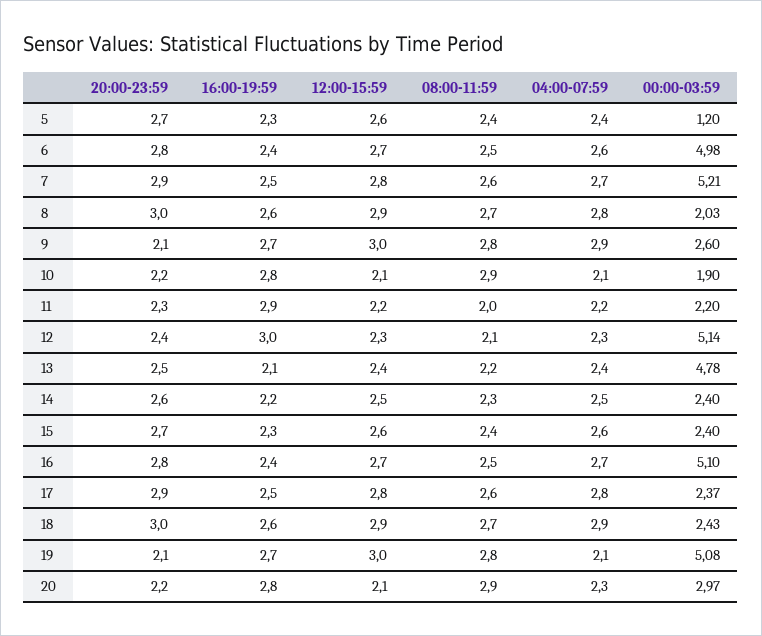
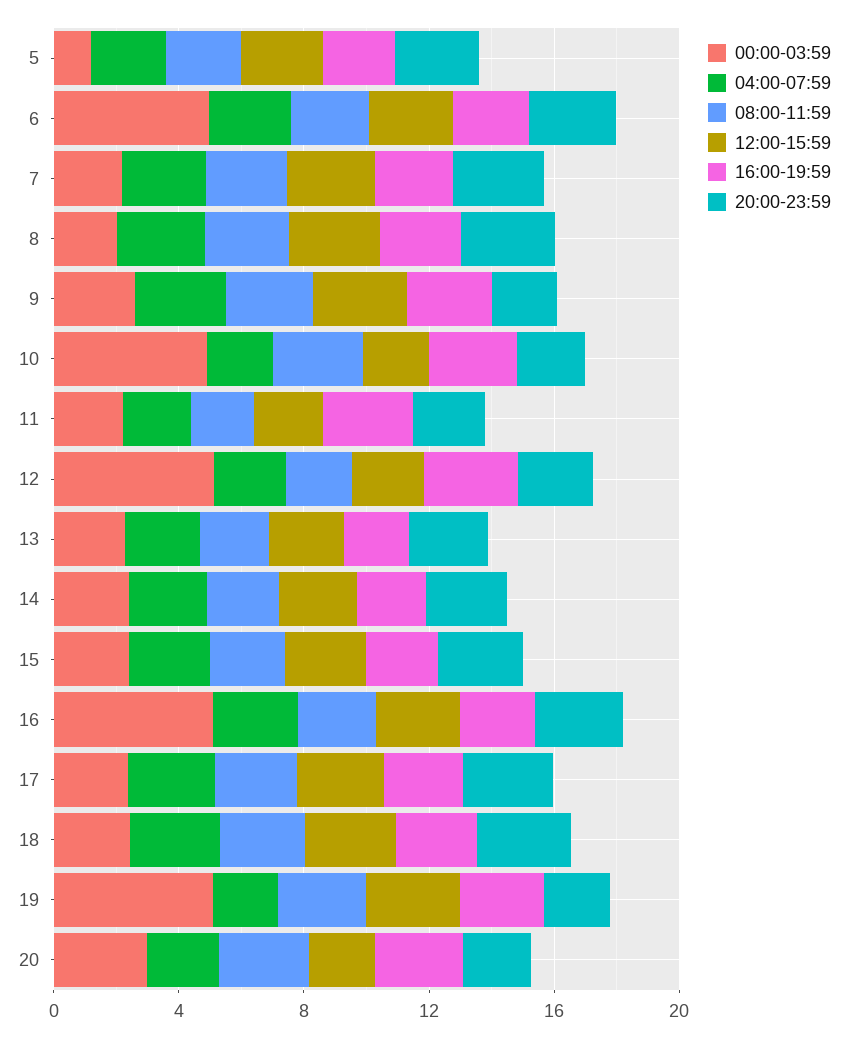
00:00-03:59, 7: 5.21 -> 2
00:00-03:59, 10: 1.9 -> 5
00:00-03:59, 13: 4.78 -> 2

